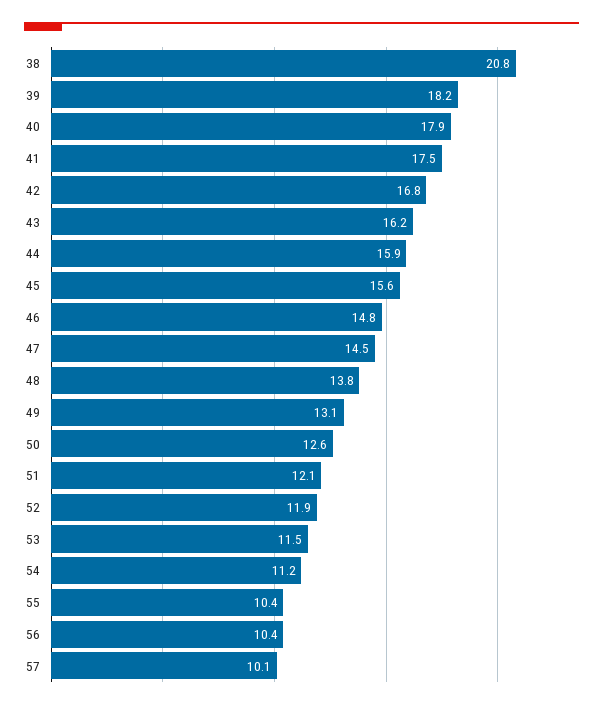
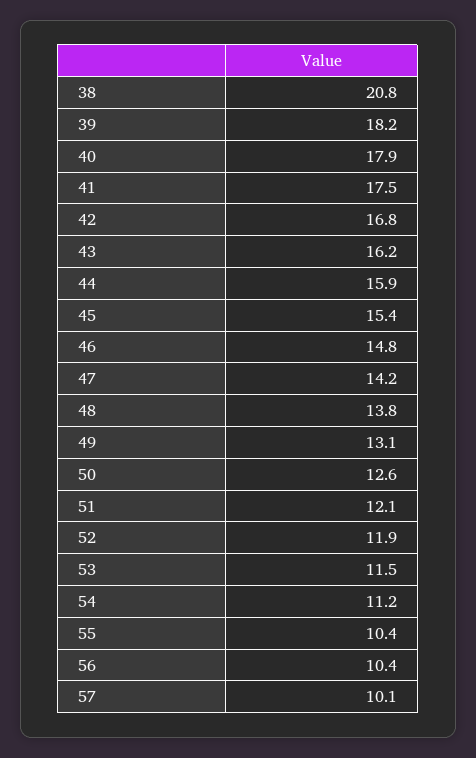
45: 15.6 -> 15.4
47: 14.5 -> 14.2

